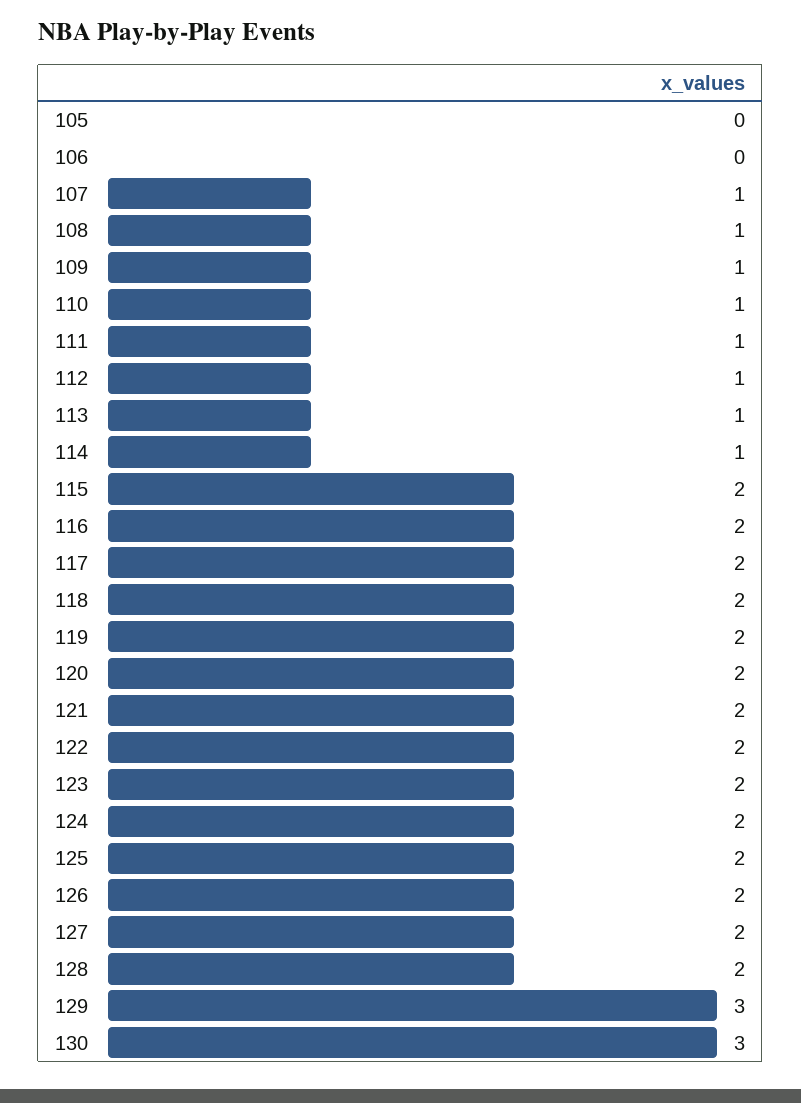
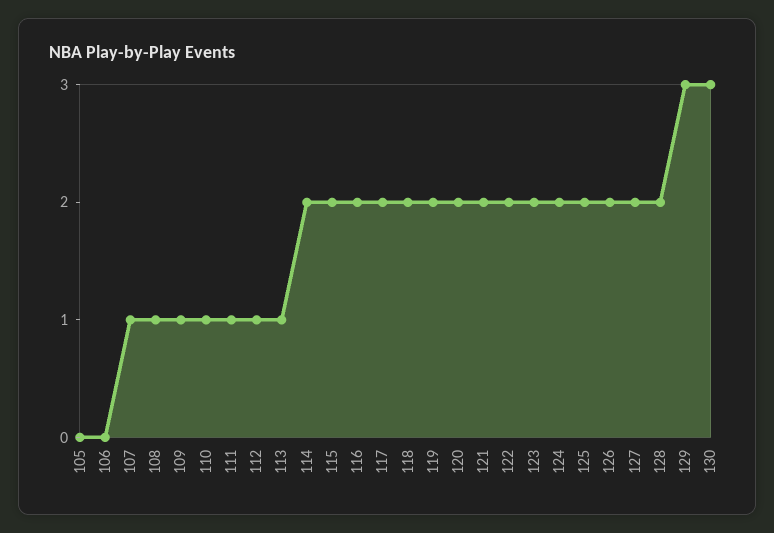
114: 1 -> 2

